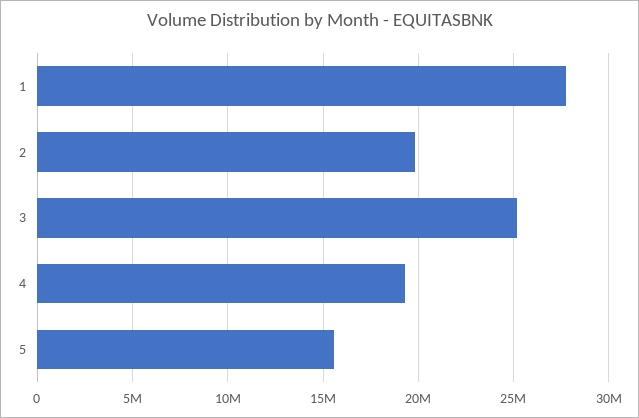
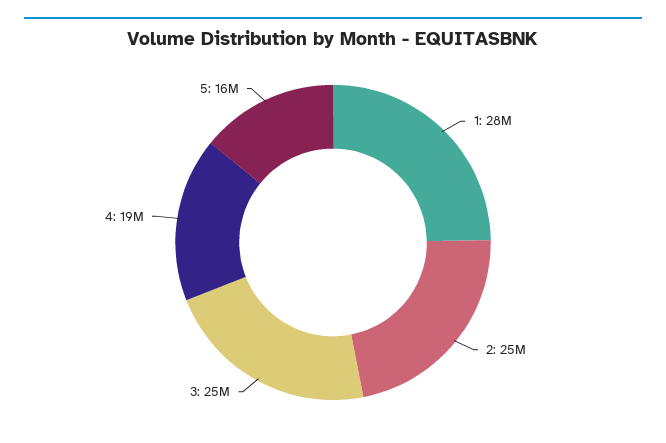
2: 20000000 -> 25000000

